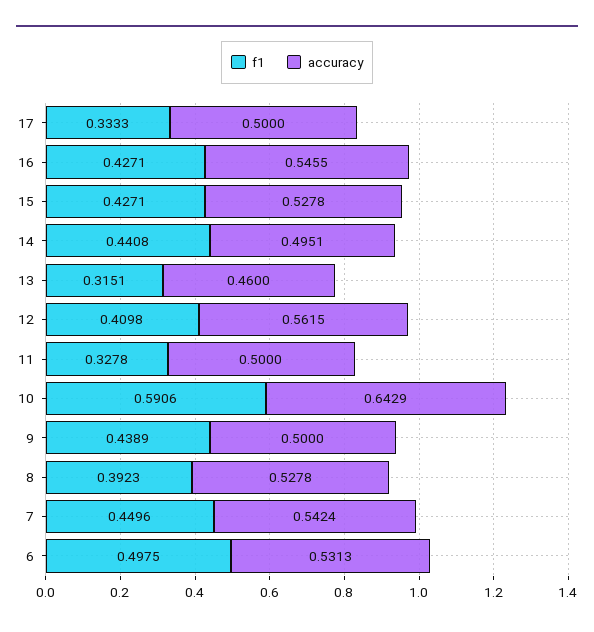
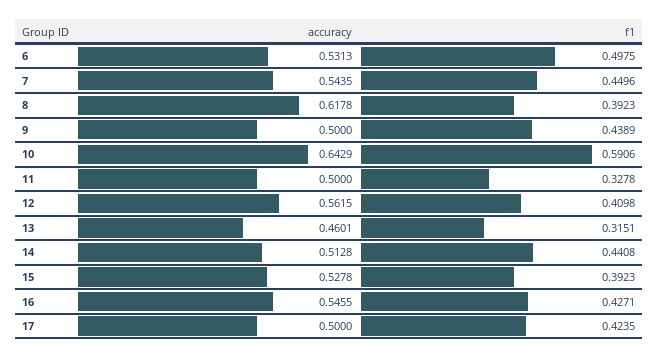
f1, 17: 0.3333 -> 0.4235
f1, 15: 0.4271 -> 0.3923
accuracy, 14: 0.4951 -> 0.5128
accuracy, 13: 0.46 -> 0.4601
accuracy, 8: 0.5278 -> 0.6178
accuracy, 7: 0.5424 -> 0.5435

